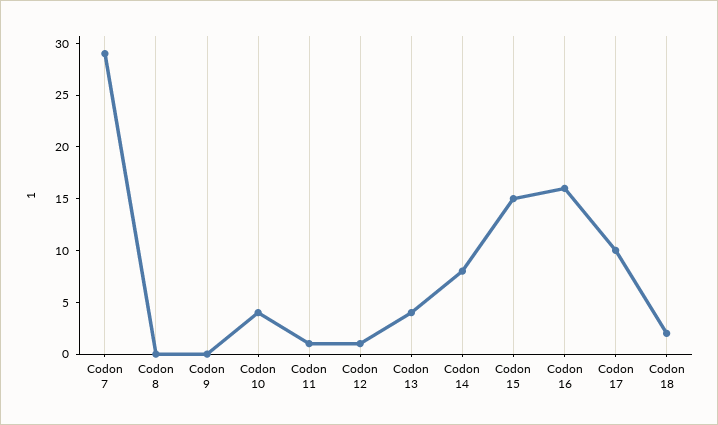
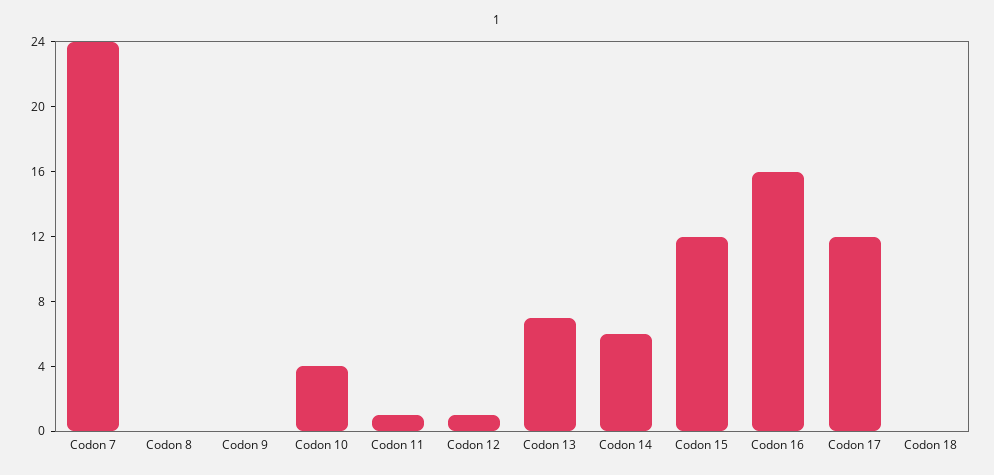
Codon 7: 29 -> 24
Codon 13: 4 -> 7
Codon 14: 8 -> 6
Codon 15: 15 -> 12
Codon 17: 10 -> 12
Codon 18: 2 -> 0

